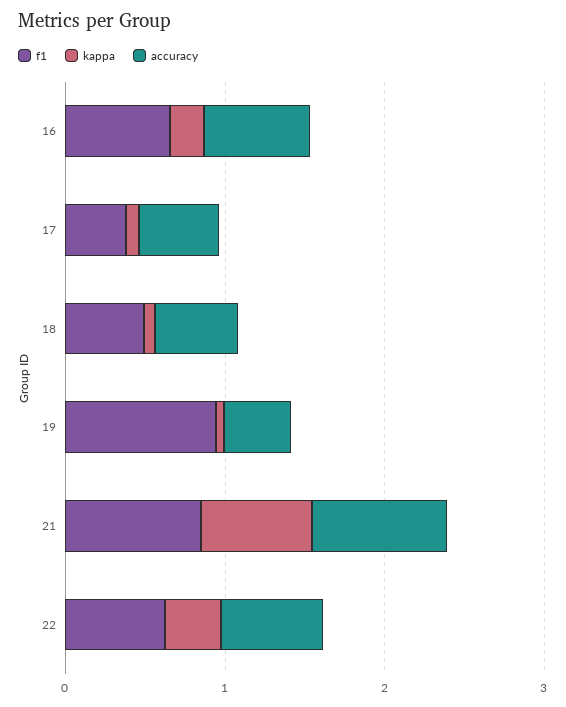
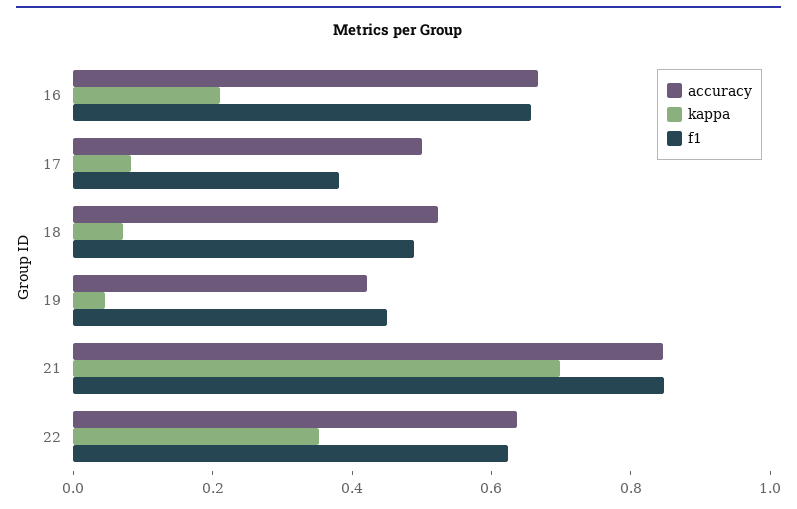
f1, 19: 1 -> 0.45

